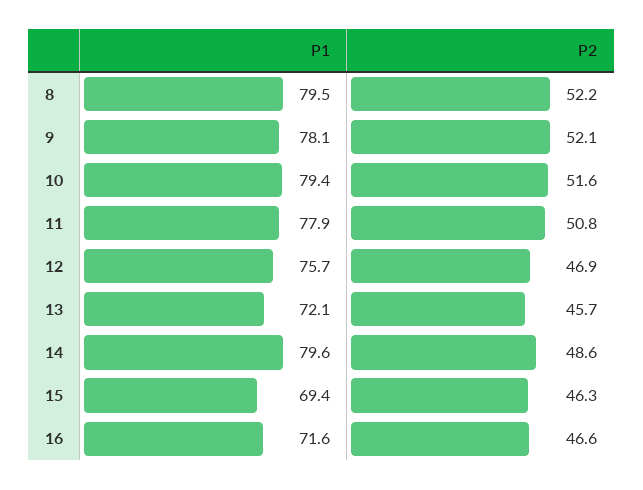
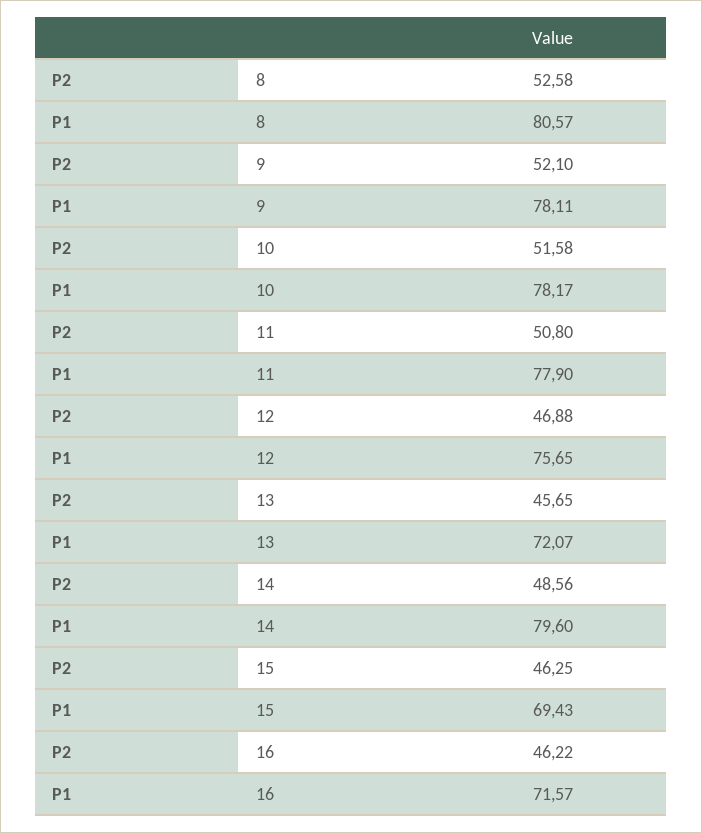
P1, 8: 79.5 -> 80.57
P2, 8: 52.2 -> 52.58
P1, 10: 79.4 -> 78.17
P2, 16: 46.6 -> 46.22

